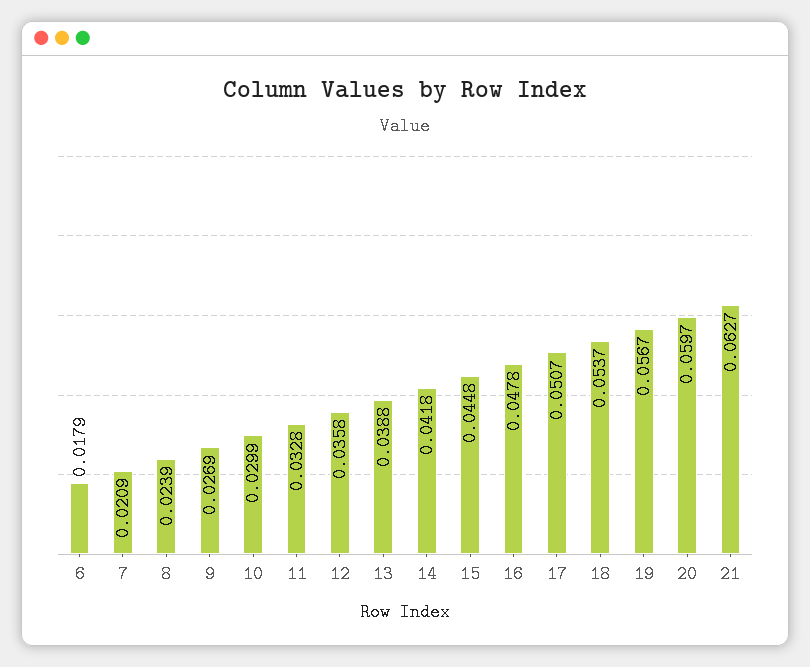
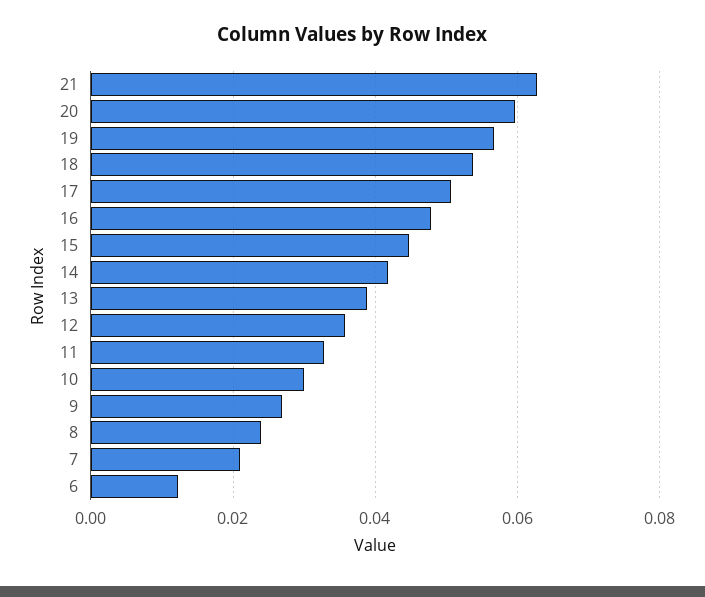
6: 0.0179 -> 0.012

